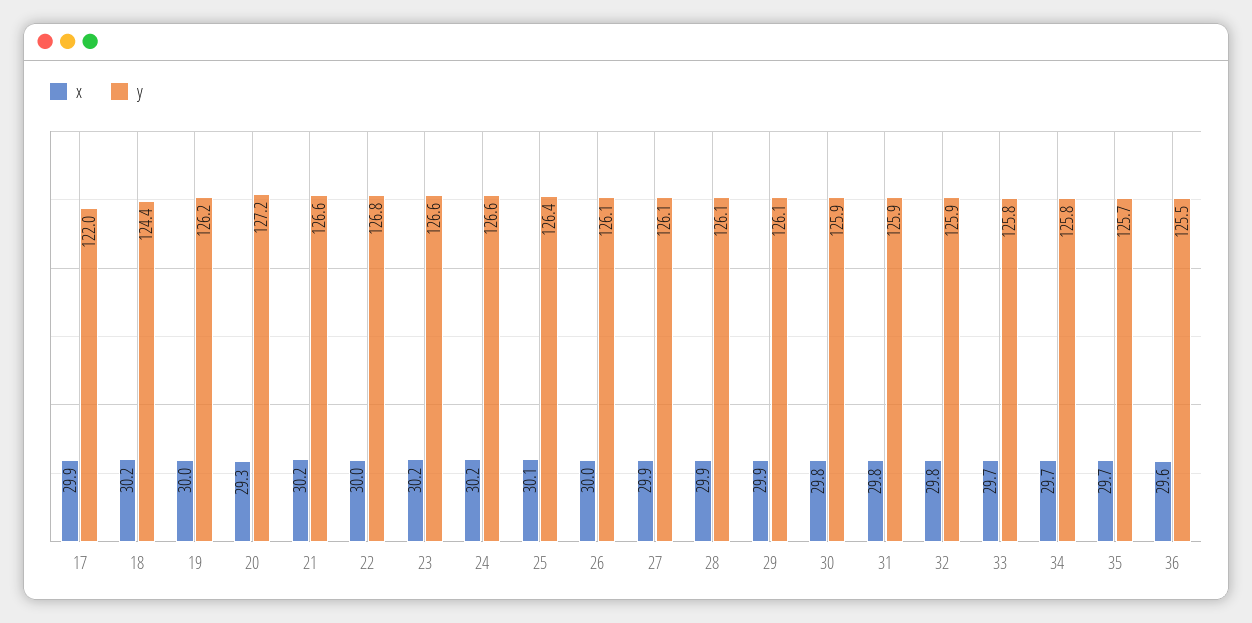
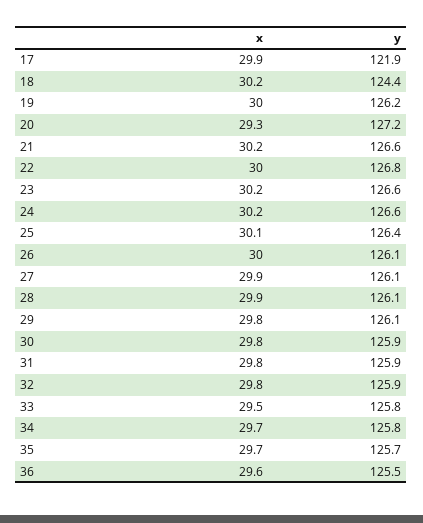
y, 17: 122 -> 121.9
x, 29: 29.9 -> 29.8
x, 33: 29.7 -> 29.5

